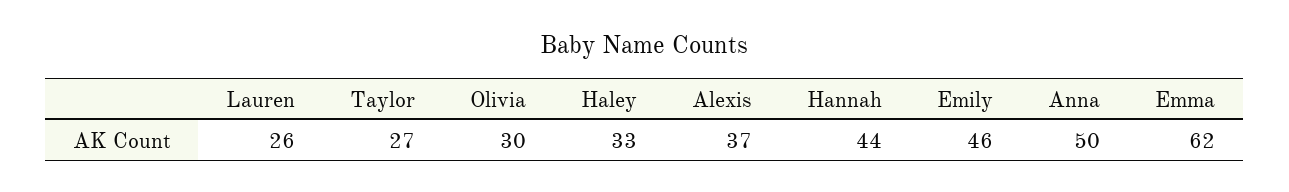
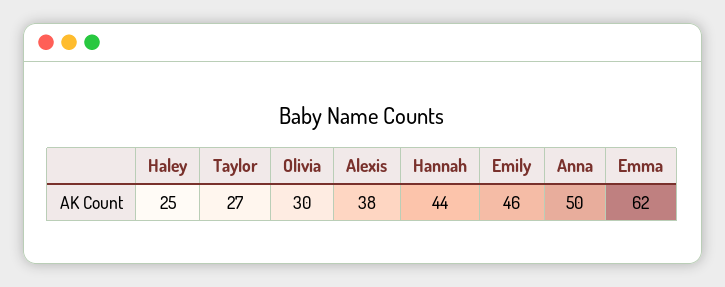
Lauren: 26 -> none
Haley: 33 -> 25
Alexis: 37 -> 38

